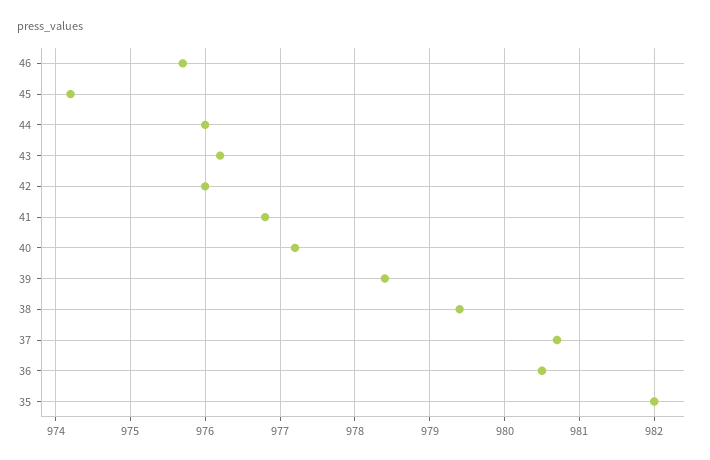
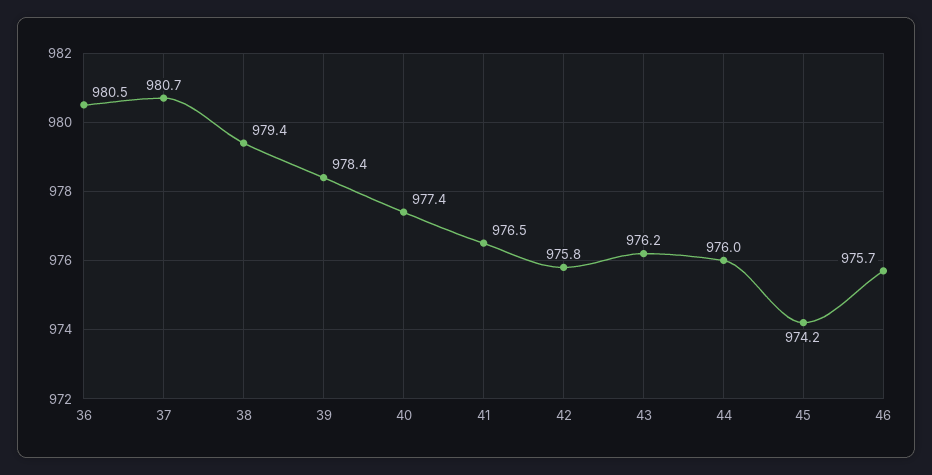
42: 976 -> 975.8
41: 976.8 -> 976.5
40: 977.2 -> 977.4
35: 982 -> none

